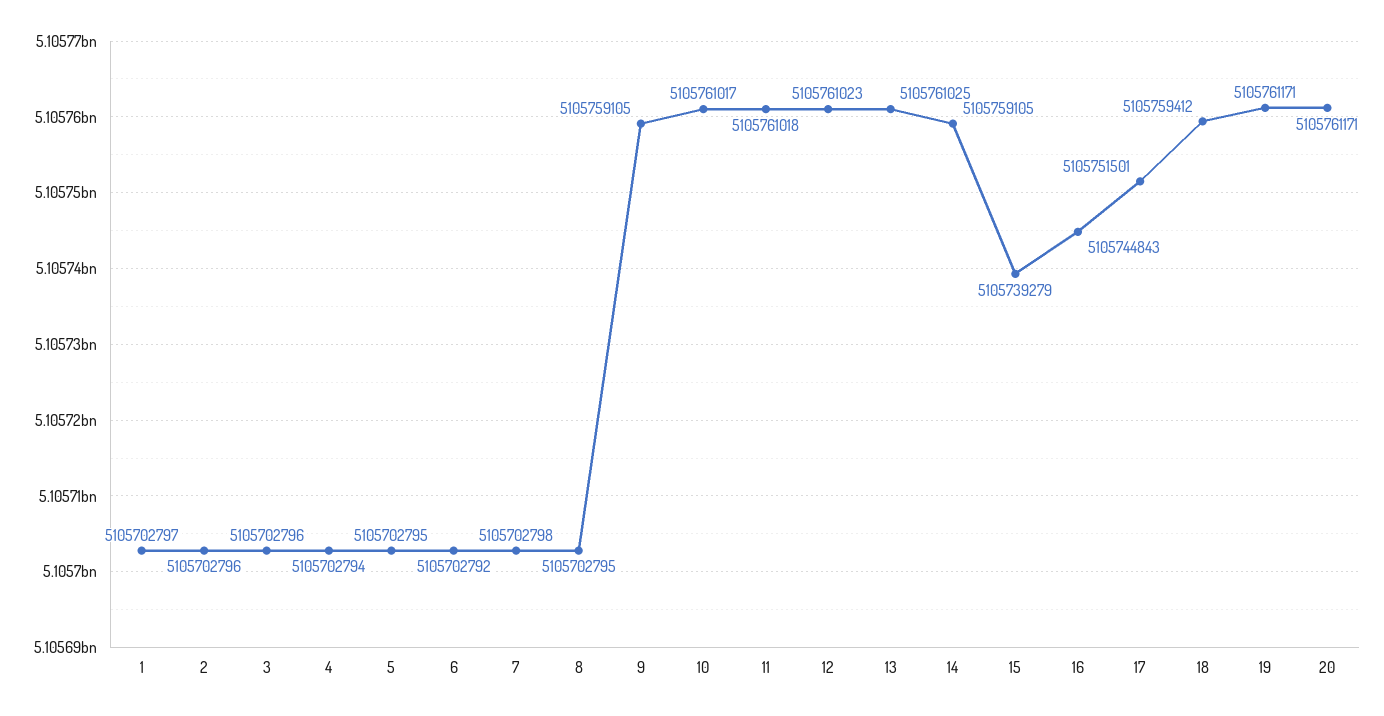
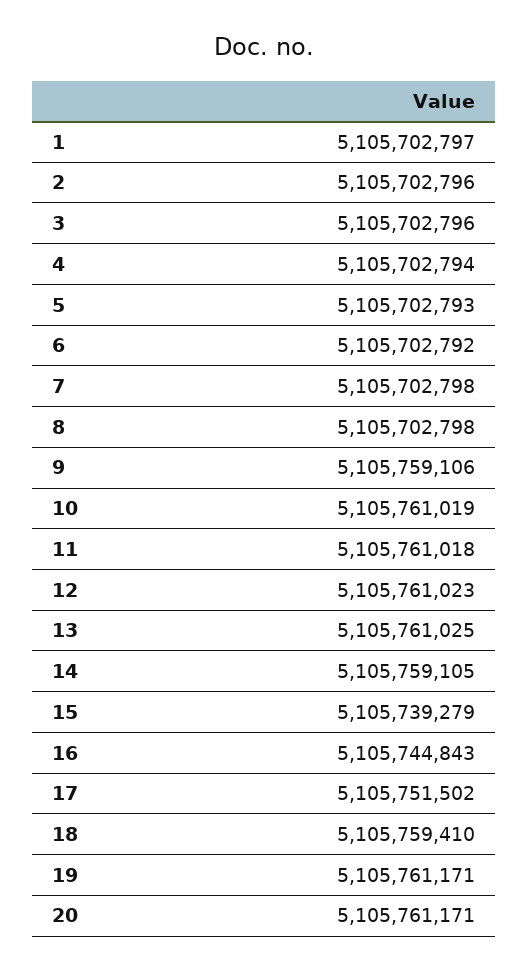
5: 5105702795 -> 5105702793
8: 5105702795 -> 5105702798
9: 5105759105 -> 5105759106
10: 5105761017 -> 5105761019
17: 5105751501 -> 5105751502
18: 5105759412 -> 5105759410

